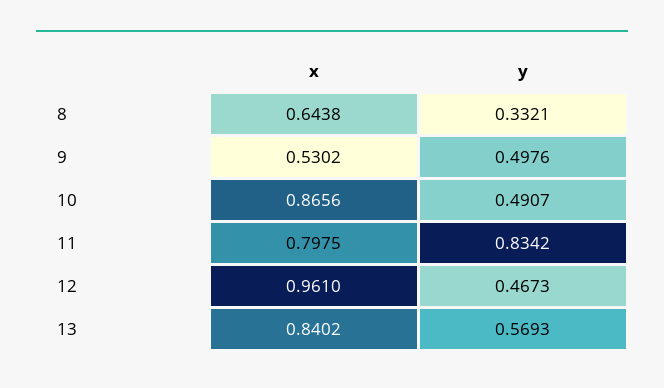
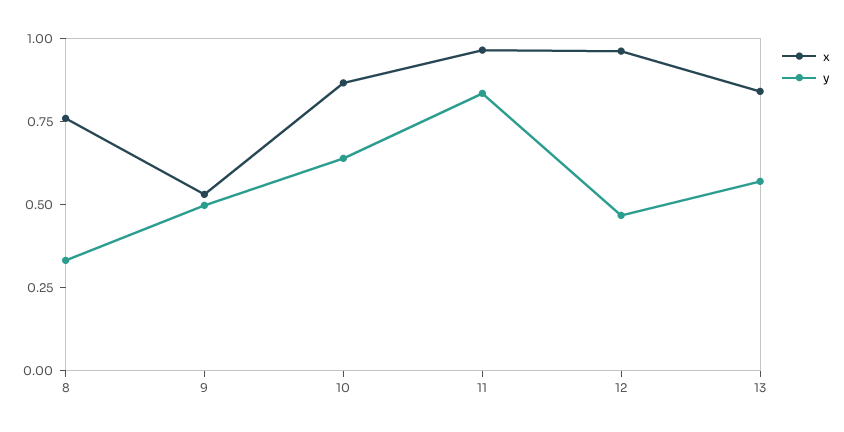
x, 8: 0.6438 -> 0.75
y, 10: 0.4907 -> 0.65
x, 11: 0.7975 -> 0.95

